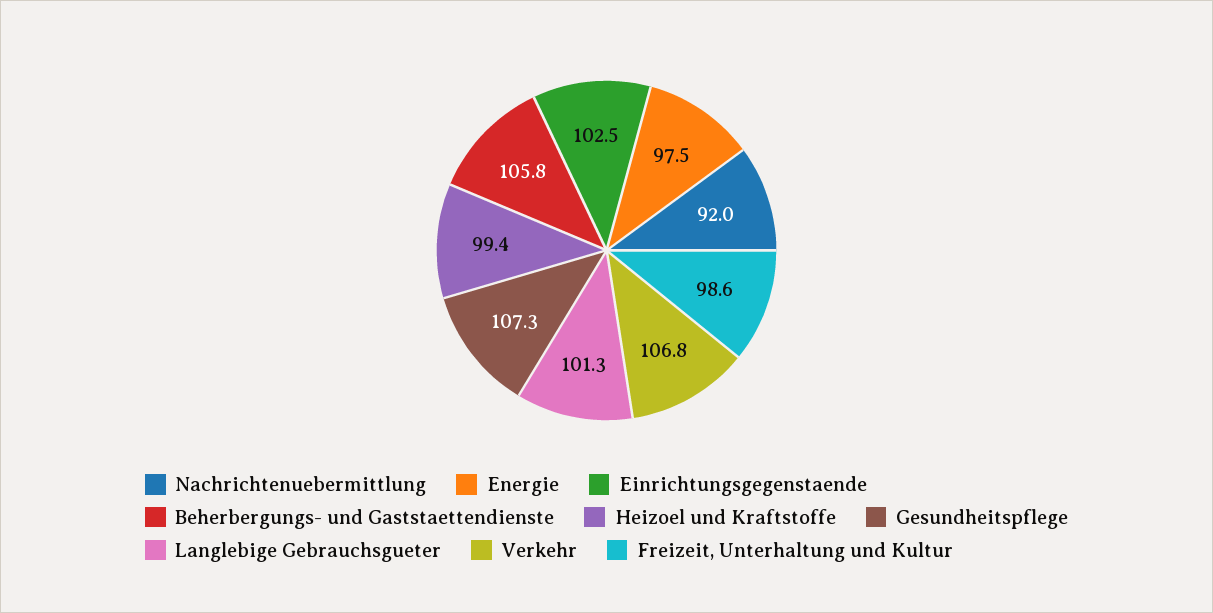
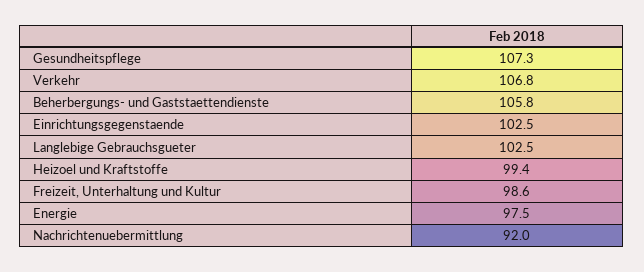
Langlebige Gebrauchsgueter: 101.3 -> 102.5

